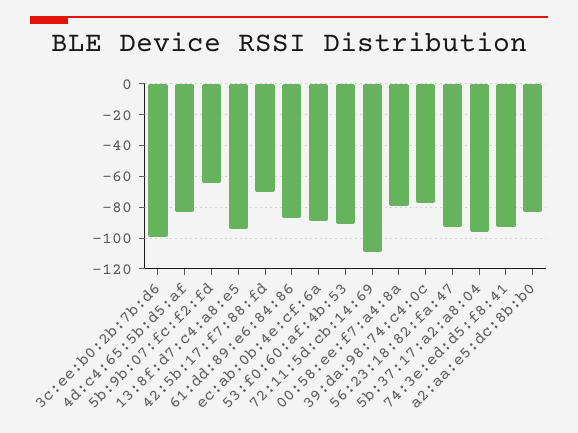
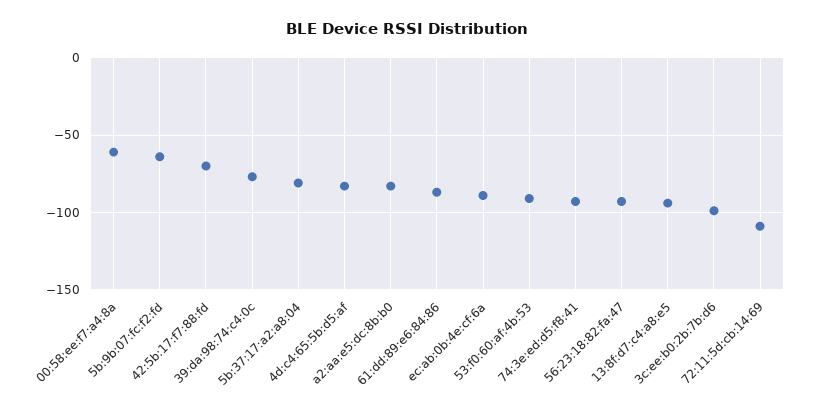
00:58:ee:f7:a4:8a: -80 -> -60
5b:37:17:a2:a8:04: -95 -> -80

